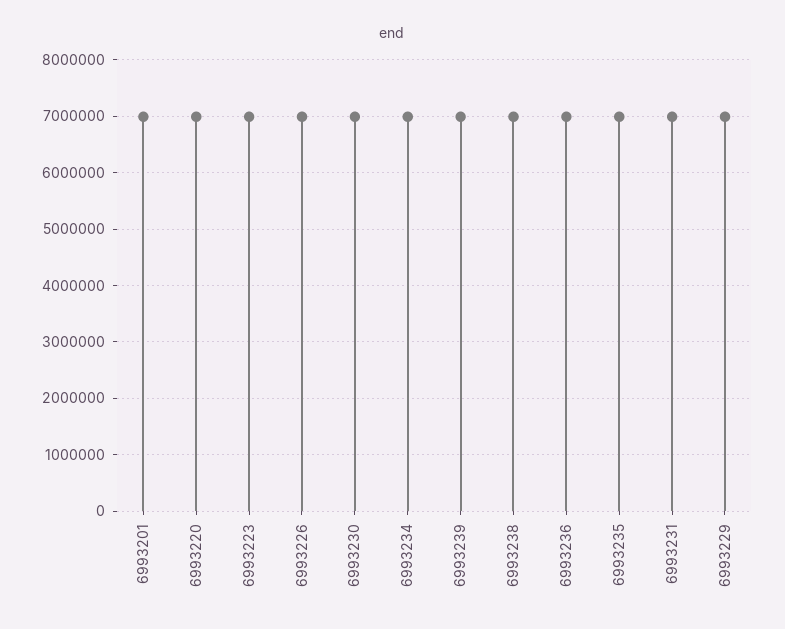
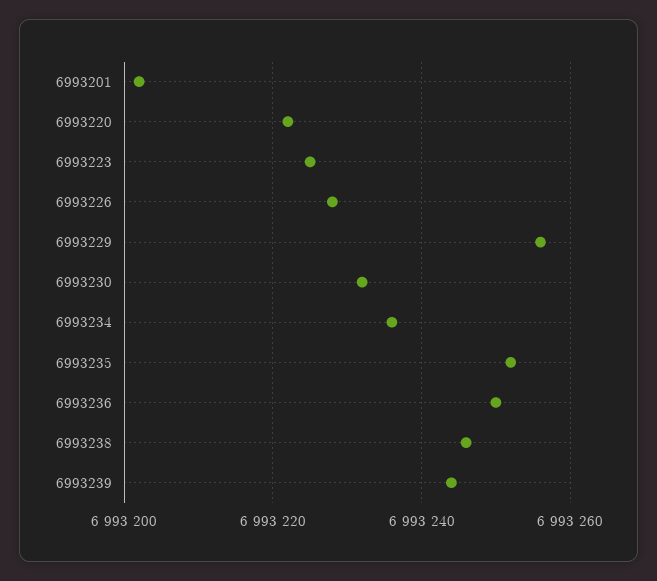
6993231: 7000000 -> none

